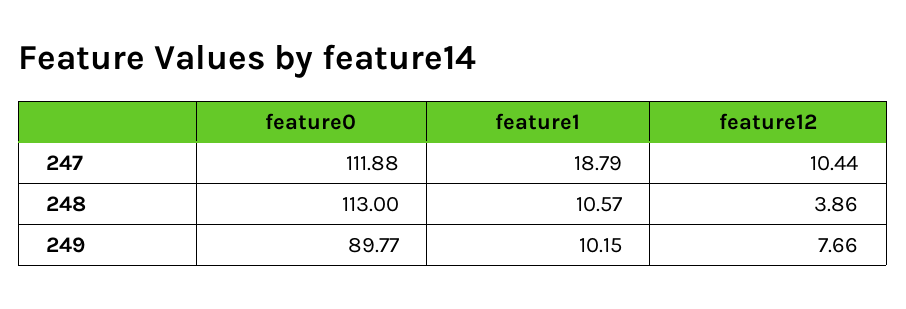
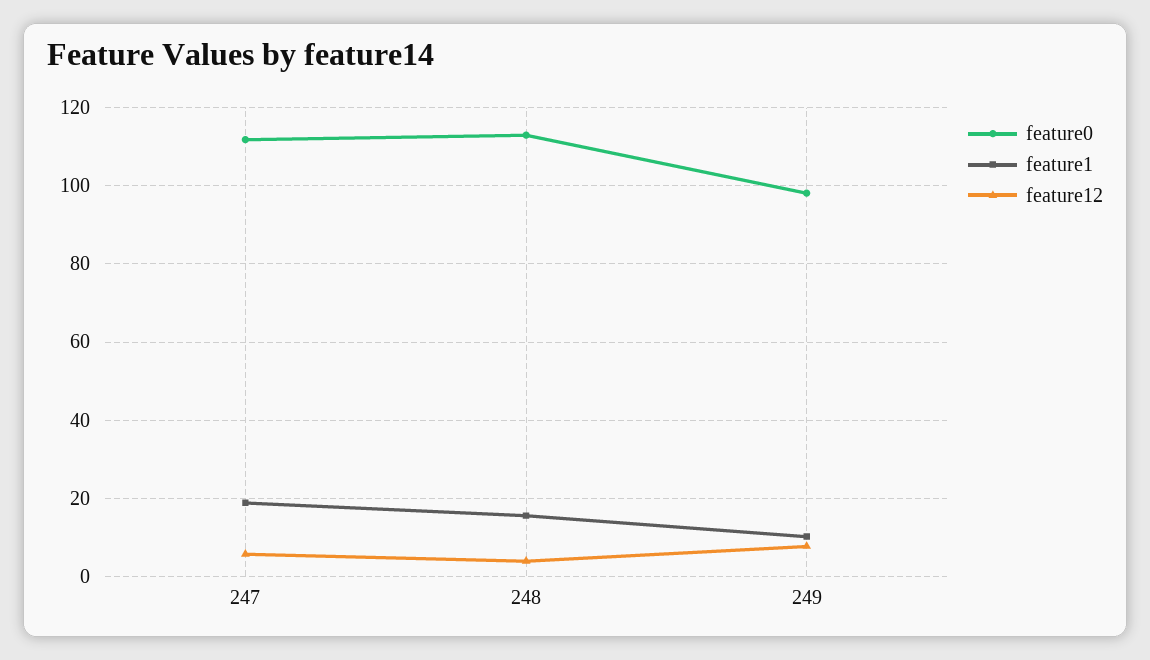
feature12, 247: 10.44 -> 6
feature1, 248: 10.57 -> 16
feature0, 249: 89.77 -> 98

